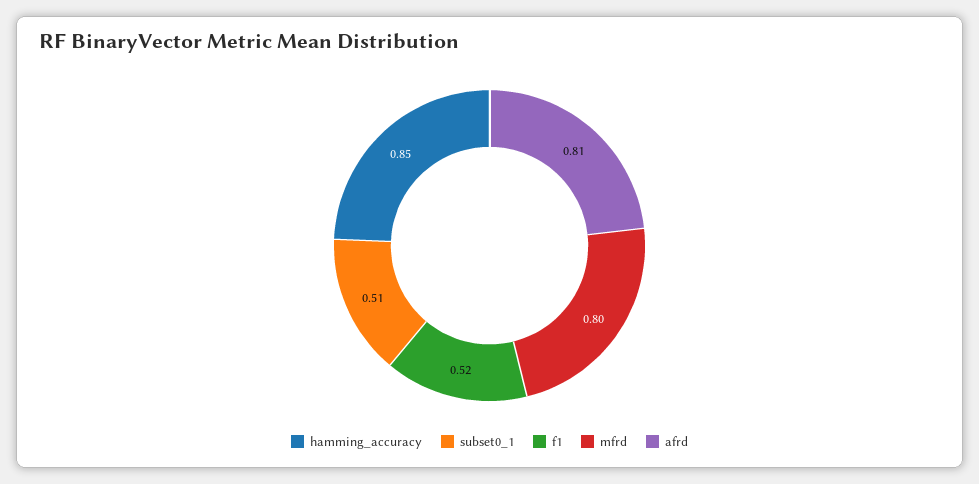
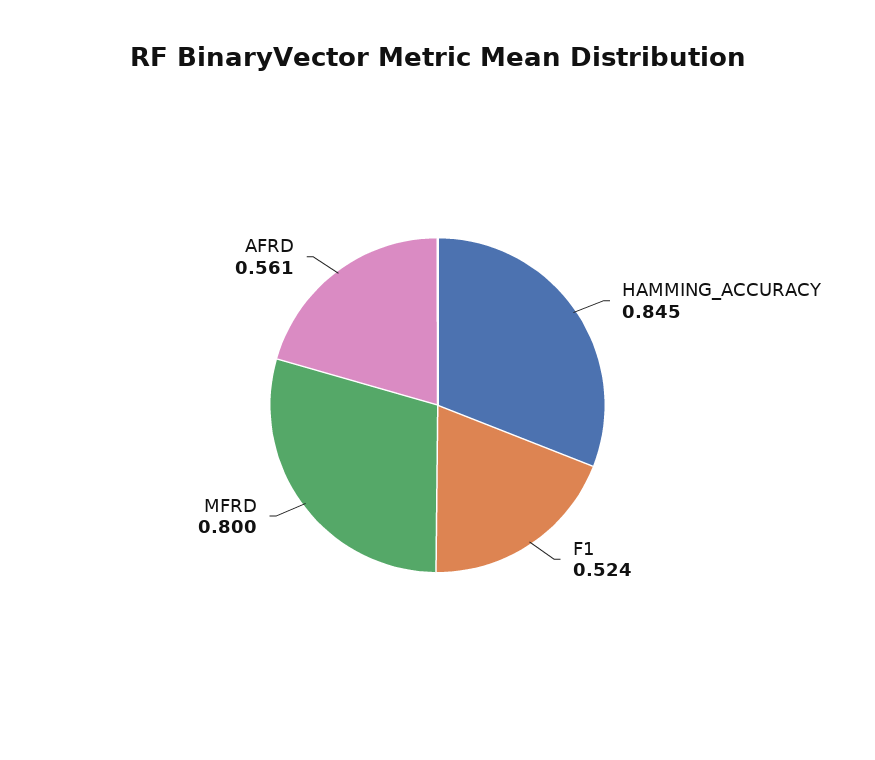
subset0_1: 0.51 -> none
afrd: 0.81 -> 0.561

